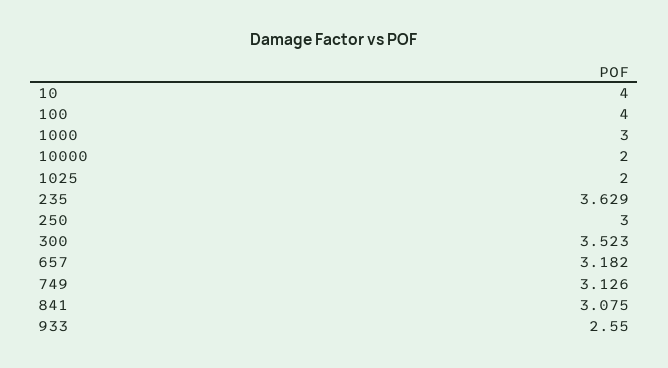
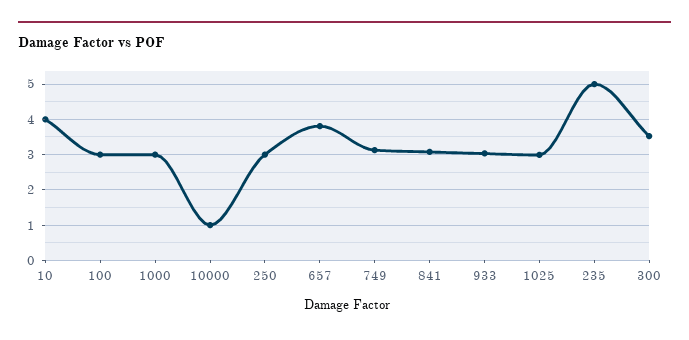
100: 4 -> 3
10000: 2 -> 1
1025: 2 -> 3
235: 3.629 -> 5
657: 3.182 -> 3.8
933: 2.55 -> 3

